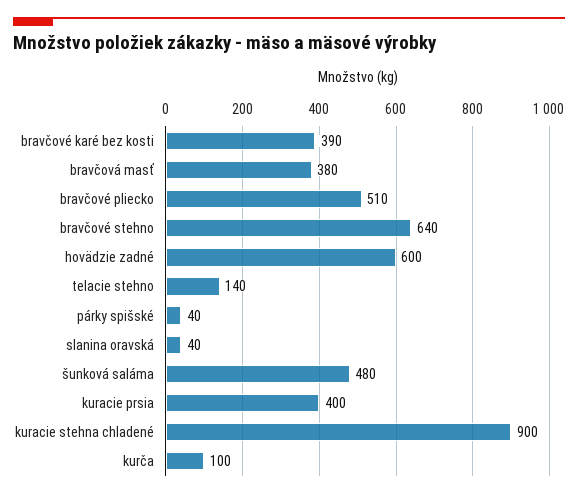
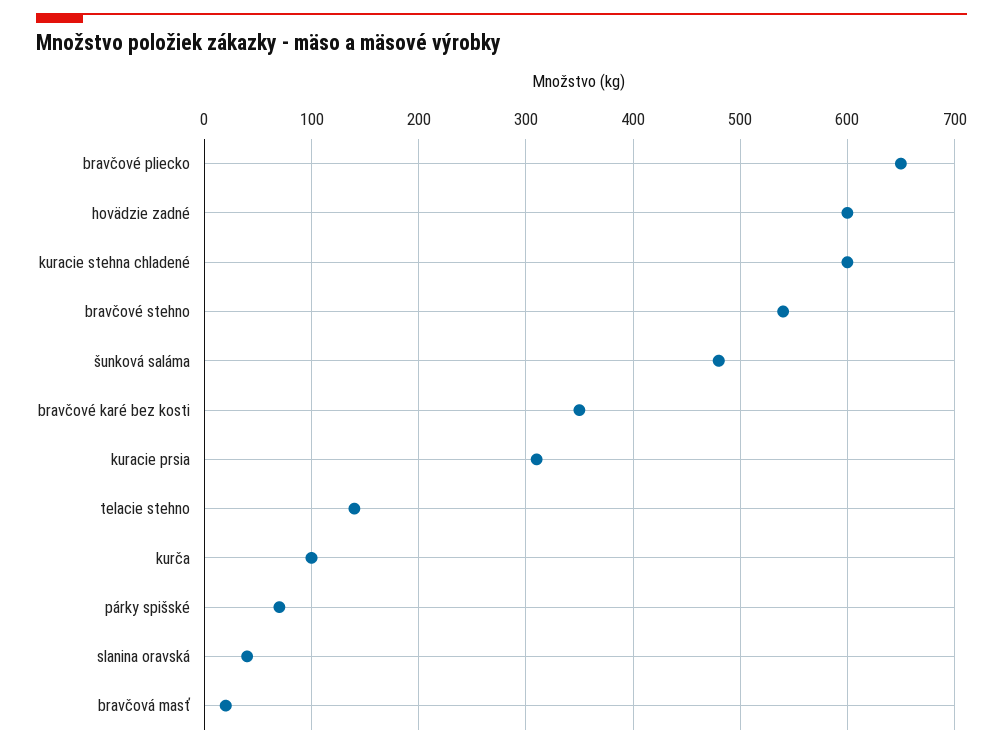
bravčové karé bez kosti: 390 -> 350
bravčová masť: 380 -> 20
bravčové pliecko: 510 -> 650
bravčové stehno: 640 -> 540
párky spišské: 40 -> 70
kuracie prsia: 400 -> 310
kuracie stehna chladené: 900 -> 600

